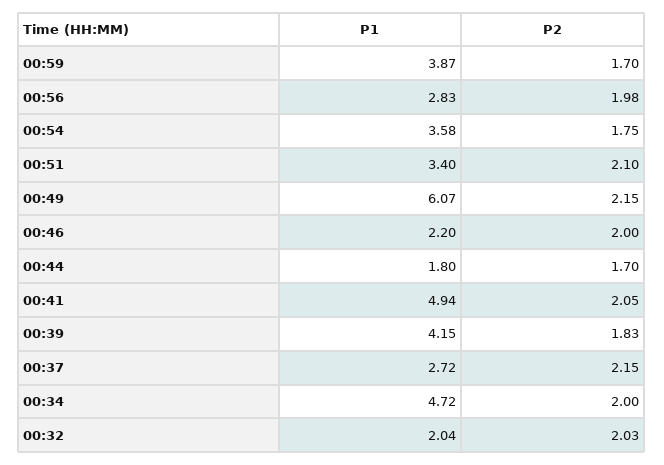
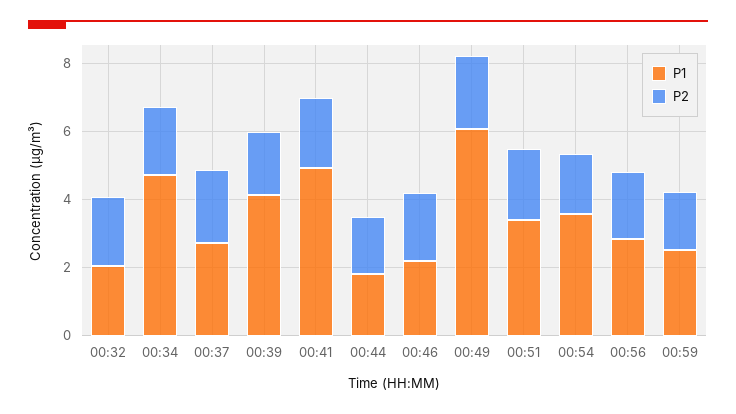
P1, 00:59: 3.87 -> 2.5

